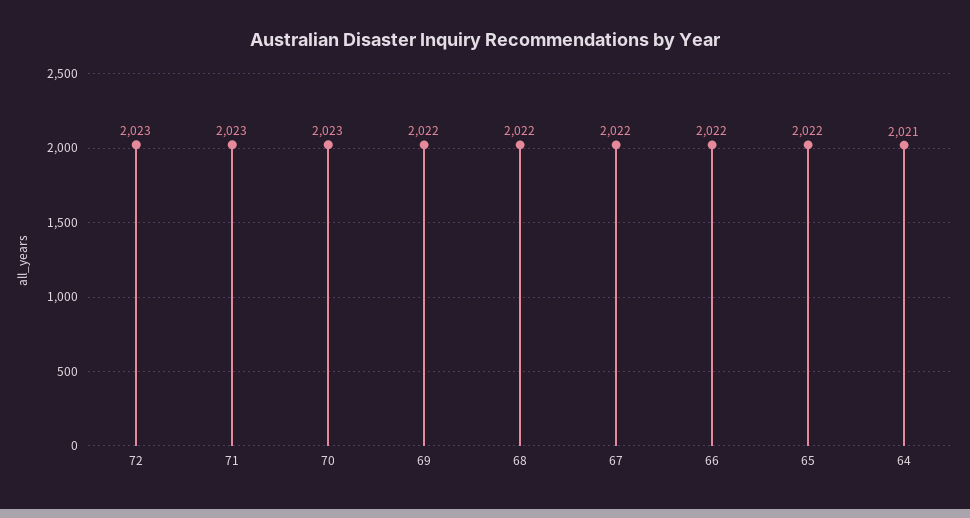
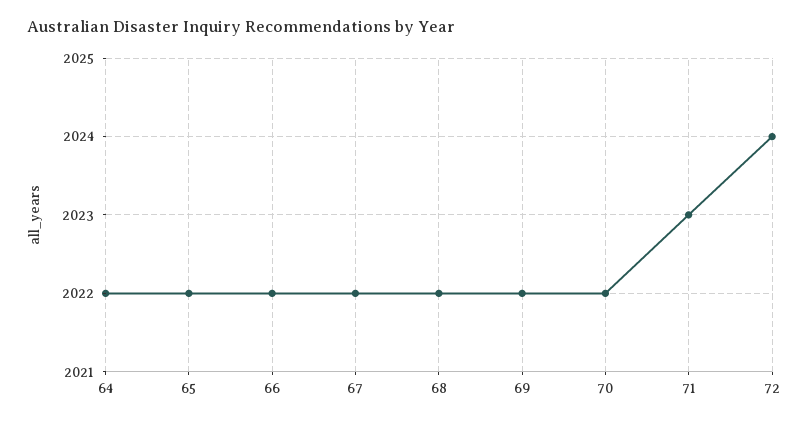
72: 2023 -> 2024
70: 2023 -> 2022
64: 2021 -> 2022

